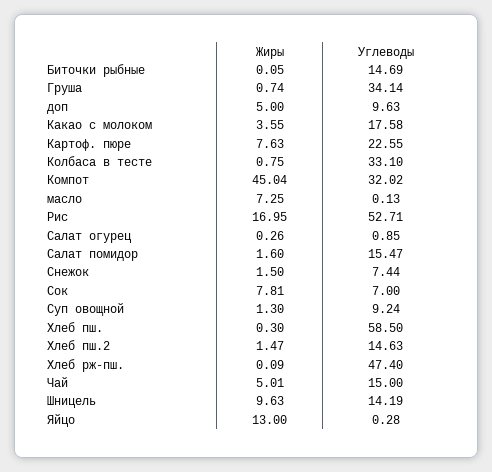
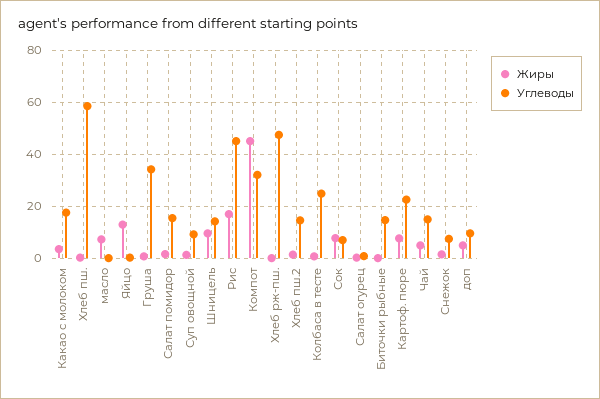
Углеводы, Колбаса в тесте: 33.1 -> 25
Углеводы, Рис: 52.71 -> 45

